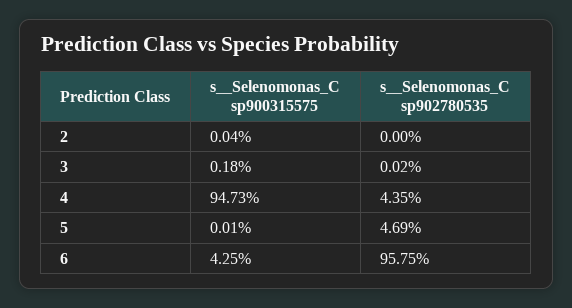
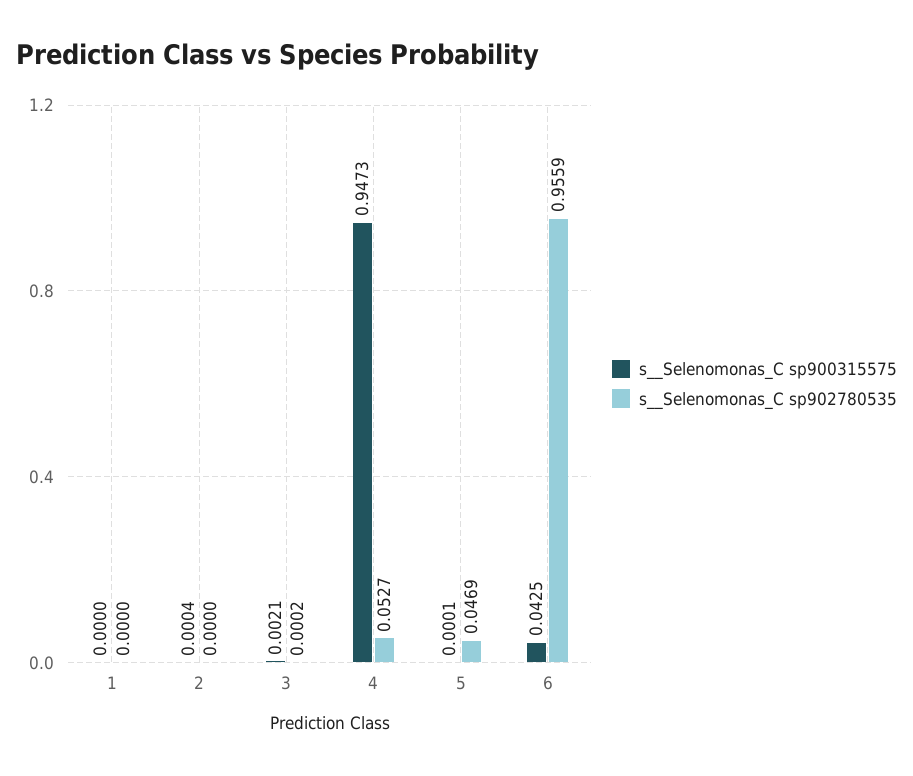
s__Selenomonas_C sp900315575, 3: 0.0018 -> 0.0021
s__Selenomonas_C sp902780535, 4: 0.0435 -> 0.0527
s__Selenomonas_C sp902780535, 6: 0.9575 -> 0.9559
s__Selenomonas_C sp900315575, 1: none -> 0
s__Selenomonas_C sp902780535, 1: none -> 0

